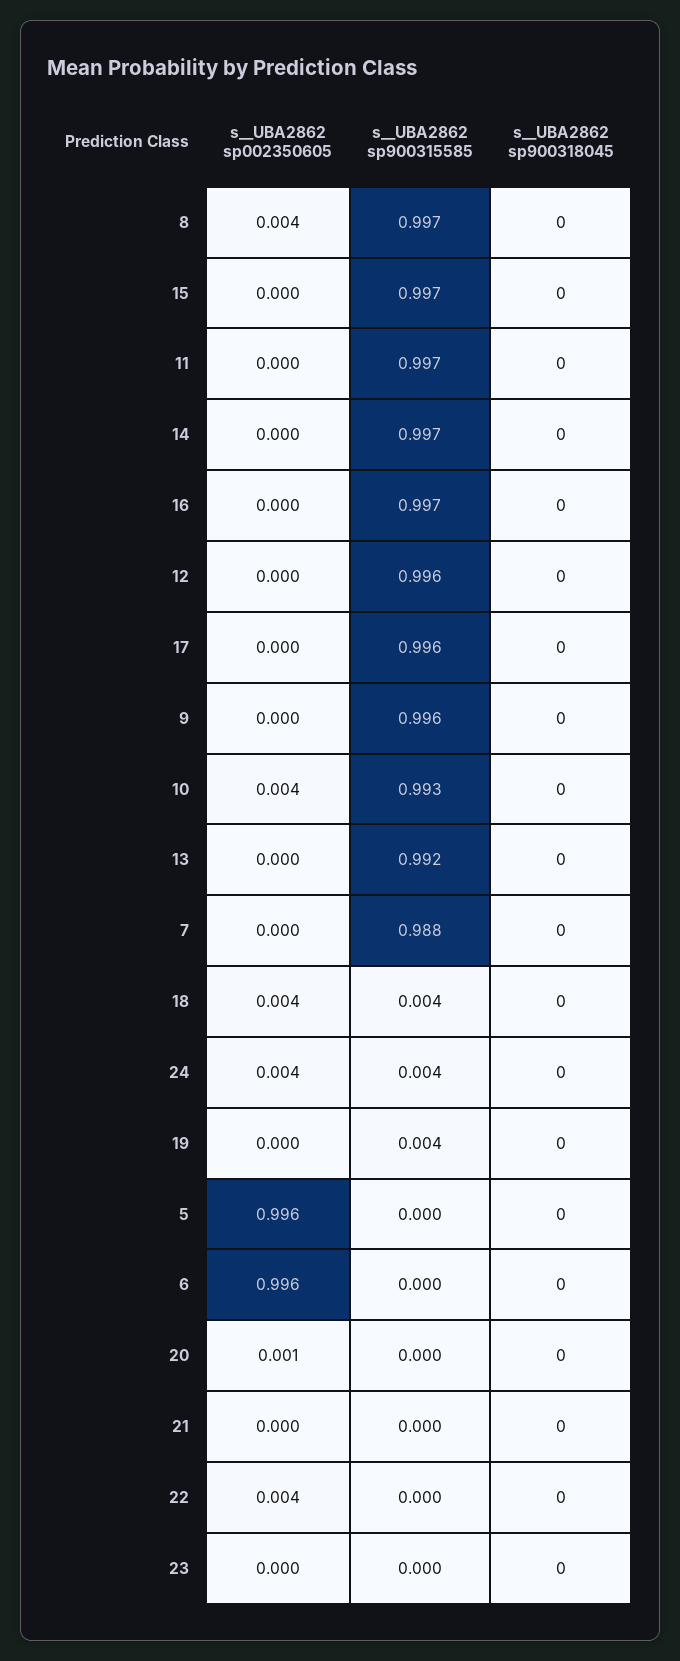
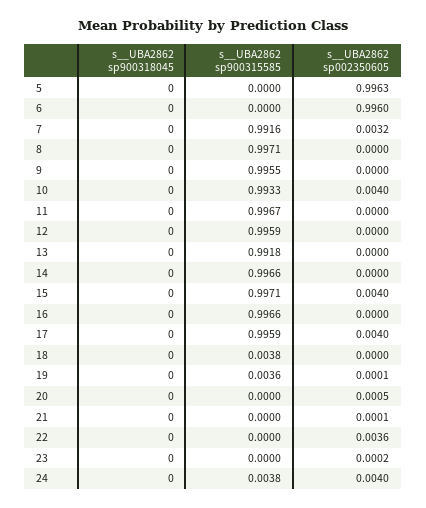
s__UBA2862 sp002350605, 8: 0.004 -> 0
s__UBA2862 sp002350605, 15: 0 -> 0.004
s__UBA2862 sp002350605, 17: 0 -> 0.004
s__UBA2862 sp002350605, 7: 0 -> 0.0032
s__UBA2862 sp900315585, 7: 0.988 -> 0.9916
s__UBA2862 sp002350605, 18: 0.004 -> 0

